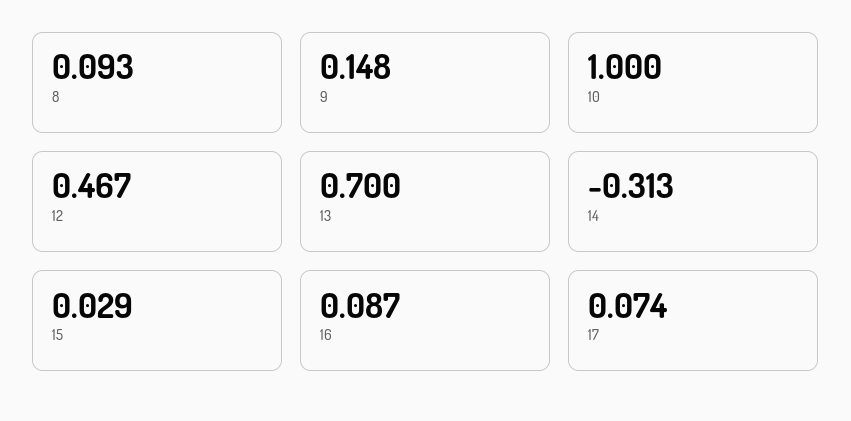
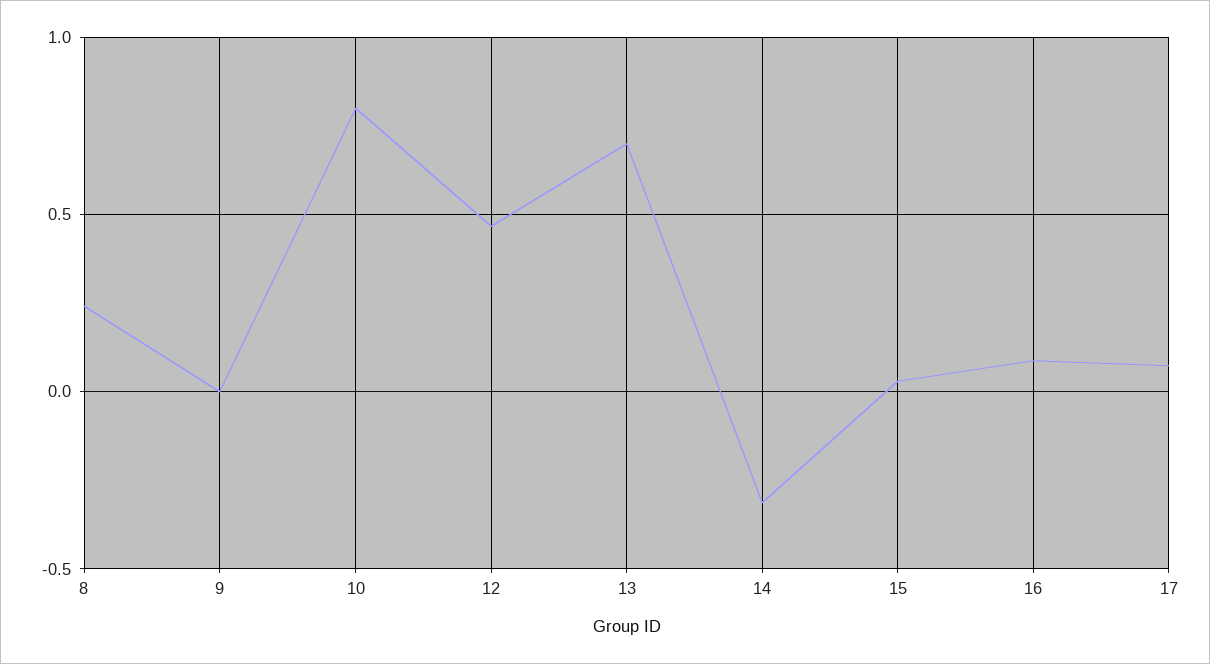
8: 0.093 -> 0.25
9: 0.148 -> 0
10: 1 -> 0.8

